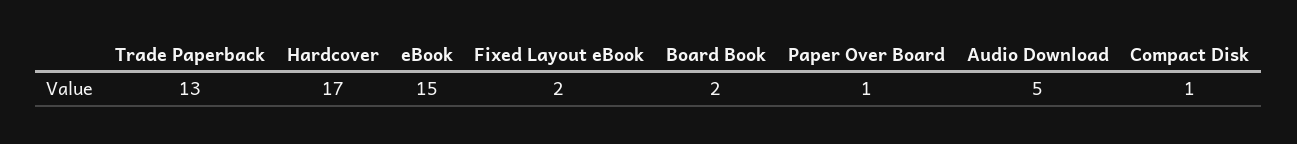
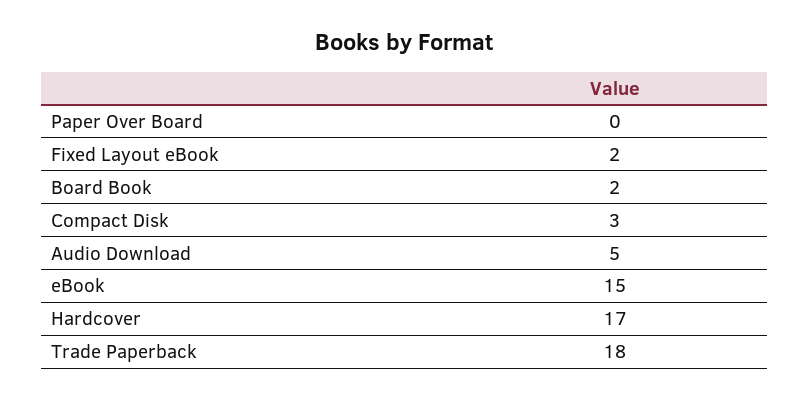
Trade Paperback: 13 -> 18
Paper Over Board: 1 -> 0
Compact Disk: 1 -> 3

